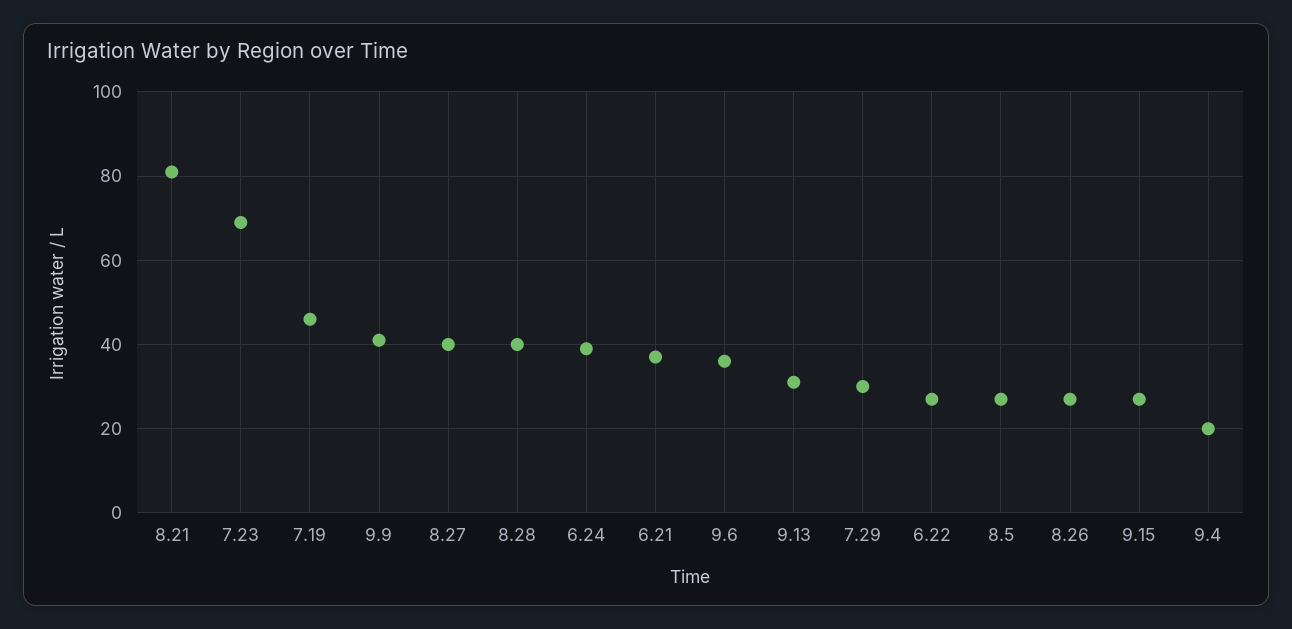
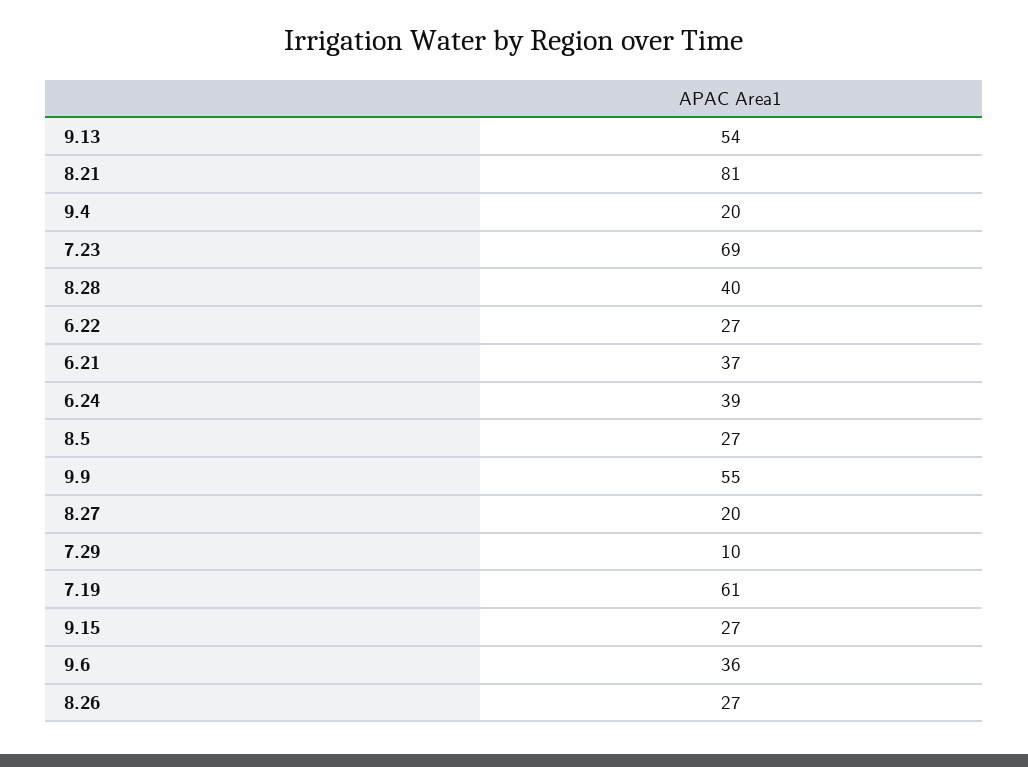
7.19: 45 -> 61
9.9: 40 -> 55
8.27: 40 -> 20
9.13: 30 -> 54
7.29: 30 -> 10

